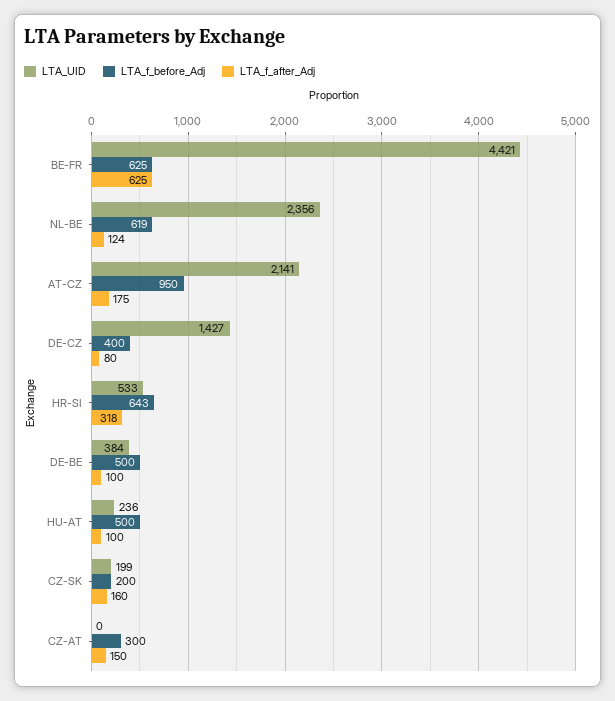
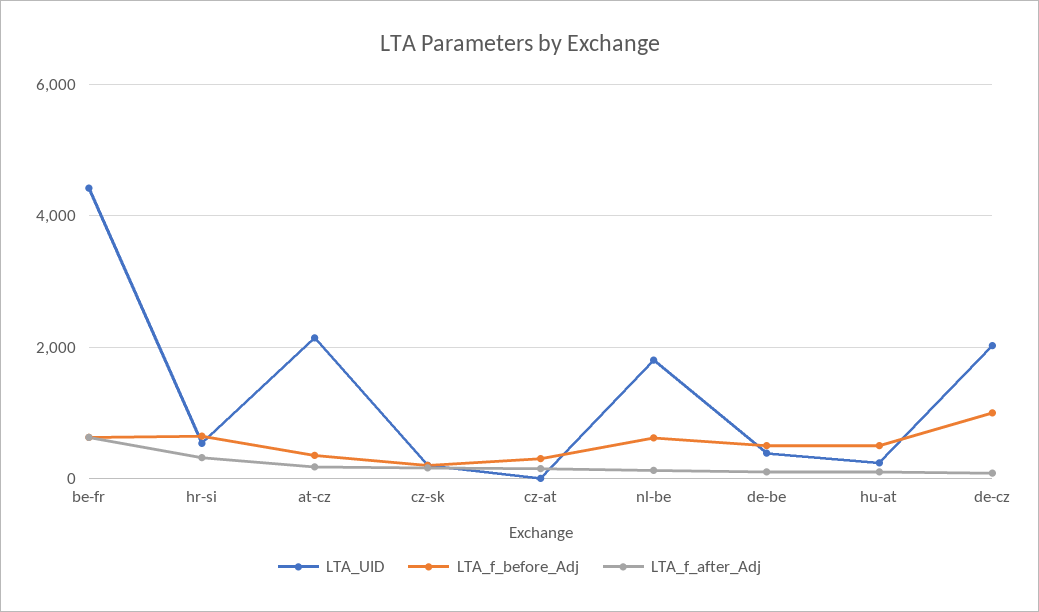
LTA_UID, NL-BE: 2356 -> 1800
LTA_f_before_Adj, AT-CZ: 950 -> 400
LTA_UID, DE-CZ: 1427 -> 2000
LTA_f_before_Adj, DE-CZ: 400 -> 1000

